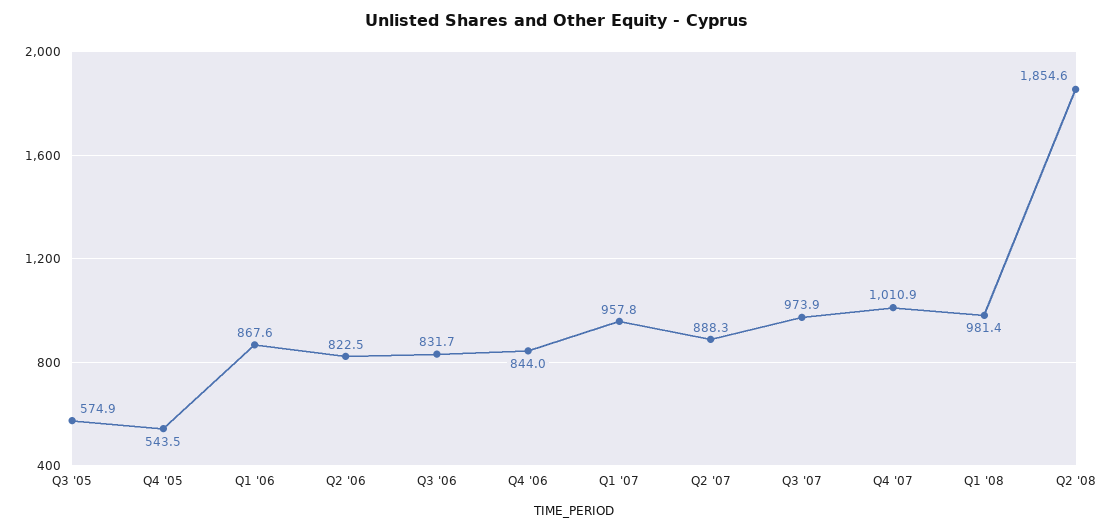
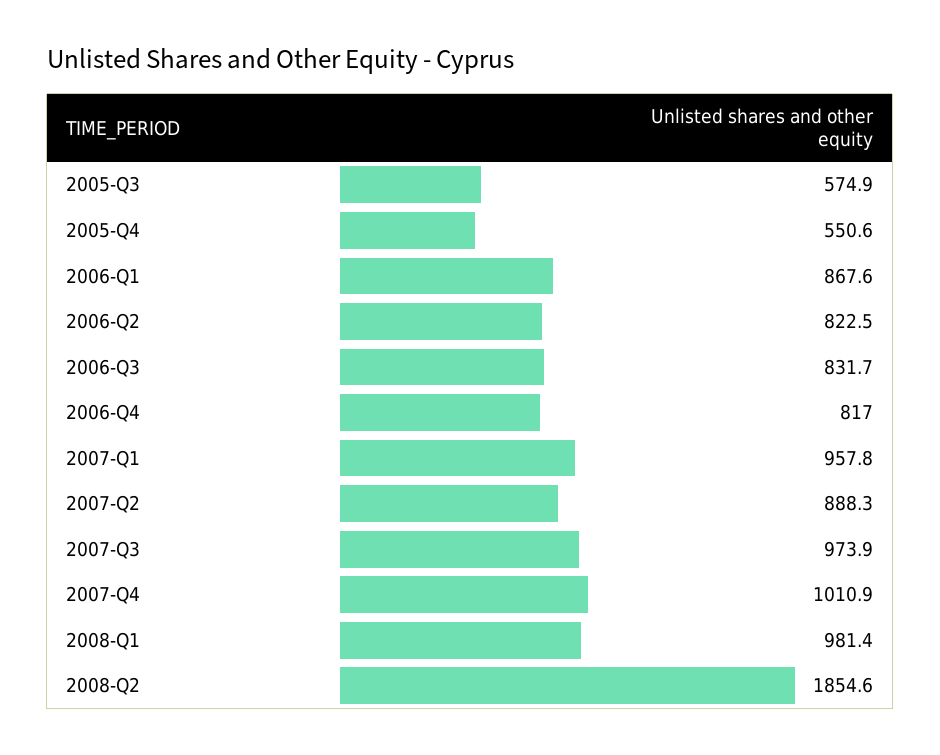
Q4 '05: 543.5 -> 550.6
Q4 '06: 844 -> 817

